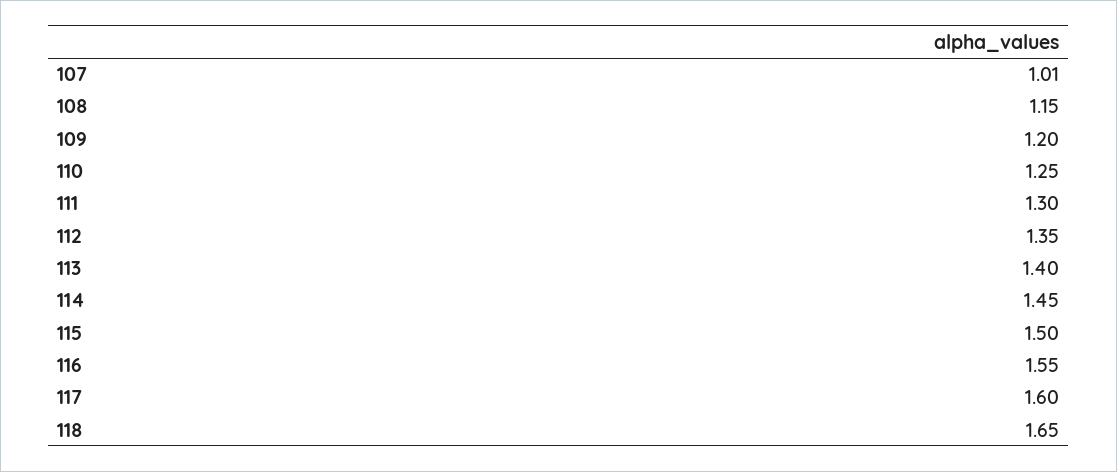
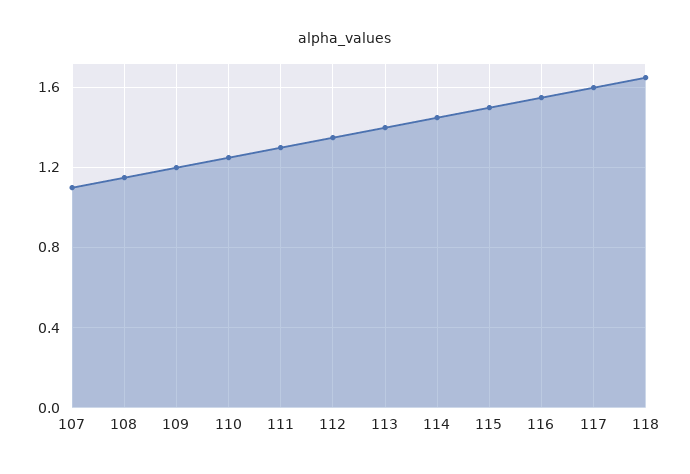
107: 1.01 -> 1.1

